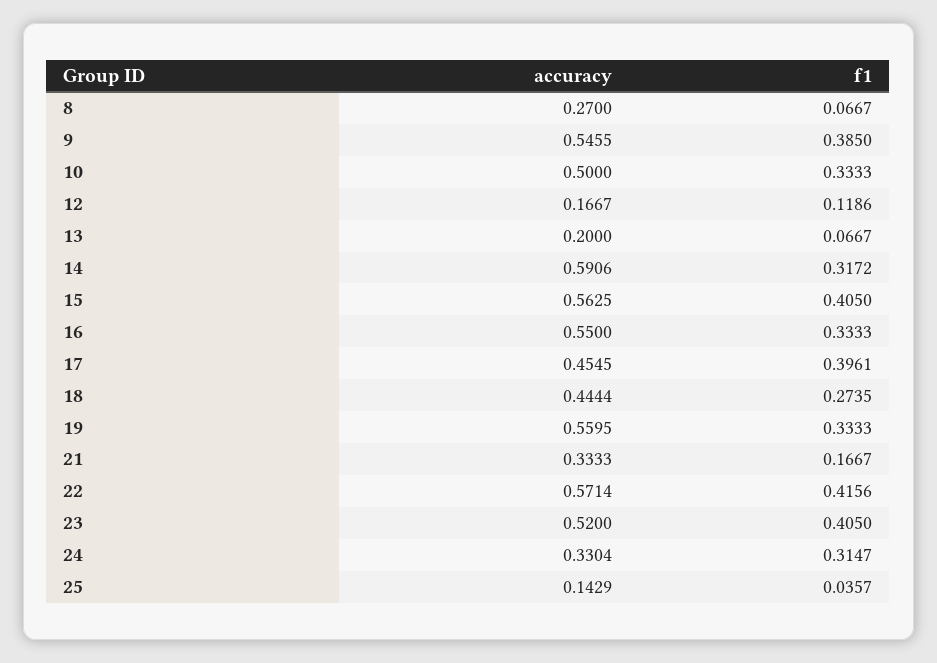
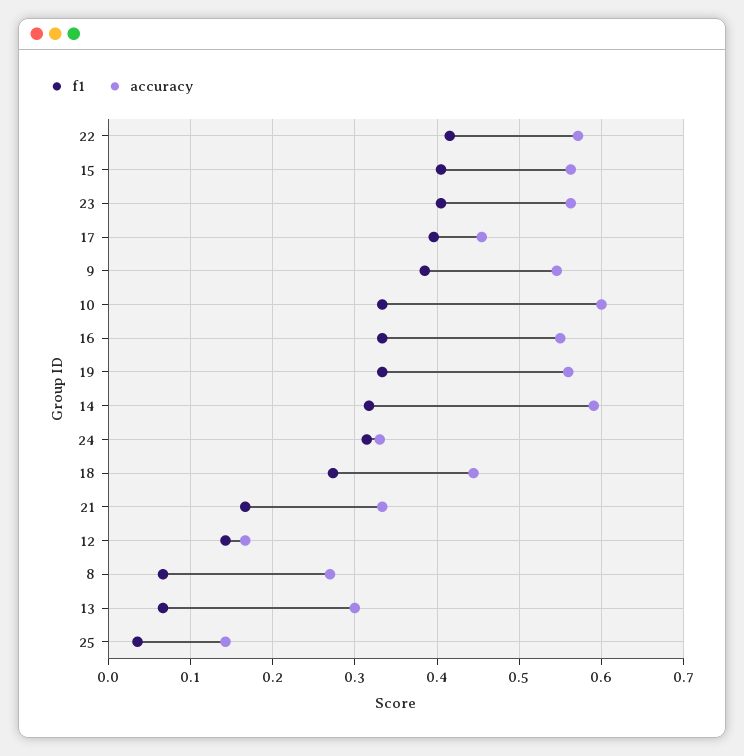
accuracy, 10: 0.5 -> 0.6
f1, 12: 0.1186 -> 0.14
accuracy, 13: 0.2 -> 0.3
accuracy, 23: 0.52 -> 0.56

